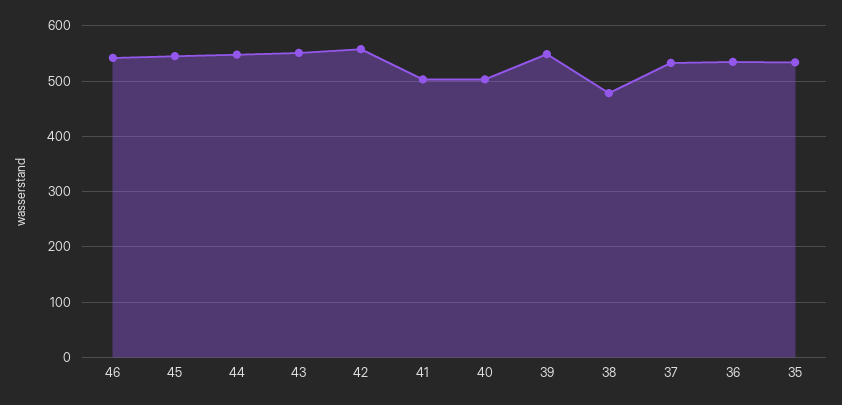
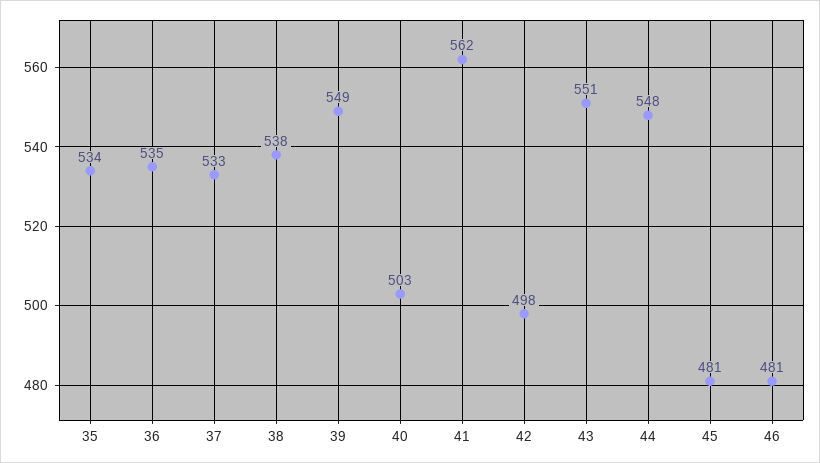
46: 540 -> 481
45: 540 -> 481
42: 560 -> 498
41: 500 -> 562
38: 480 -> 538

